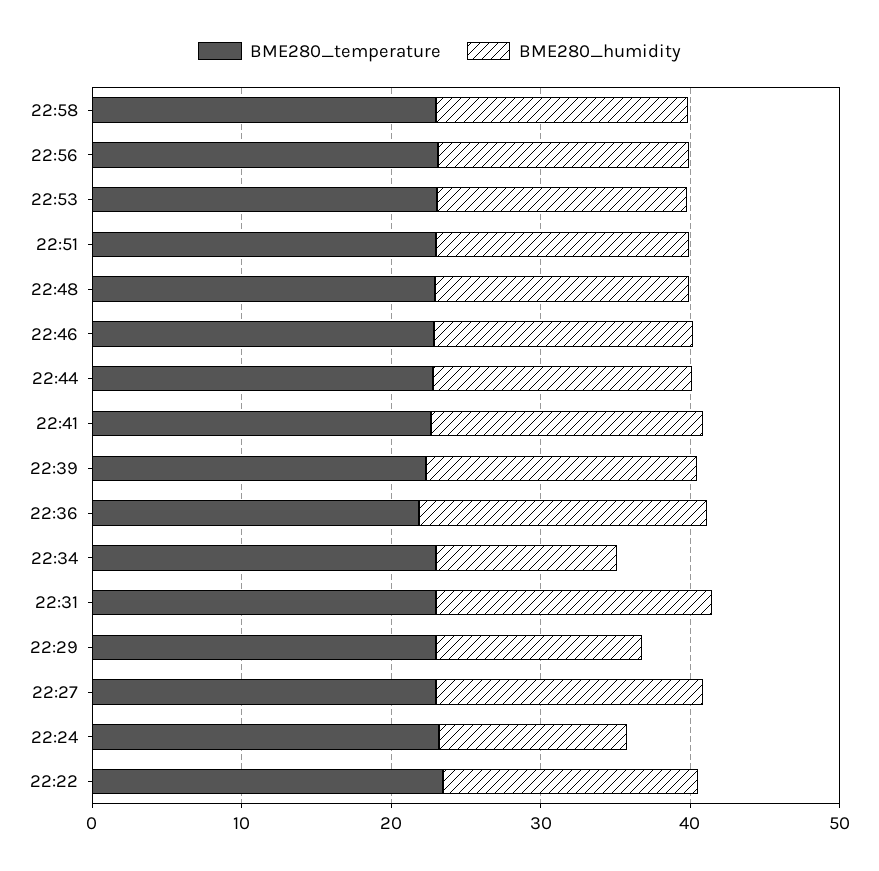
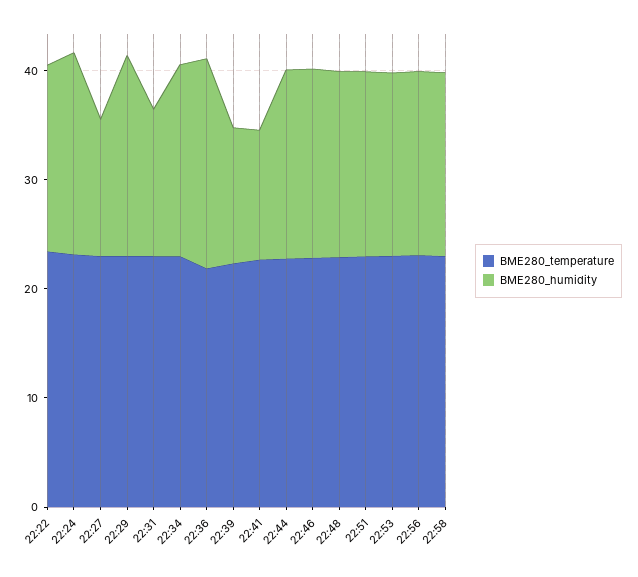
BME280_humidity, 22:41: 18 -> 12
BME280_humidity, 22:39: 18 -> 12
BME280_humidity, 22:34: 12 -> 18
BME280_humidity, 22:31: 18 -> 14
BME280_humidity, 22:29: 14 -> 18
BME280_humidity, 22:27: 18 -> 12
BME280_humidity, 22:24: 12 -> 18

